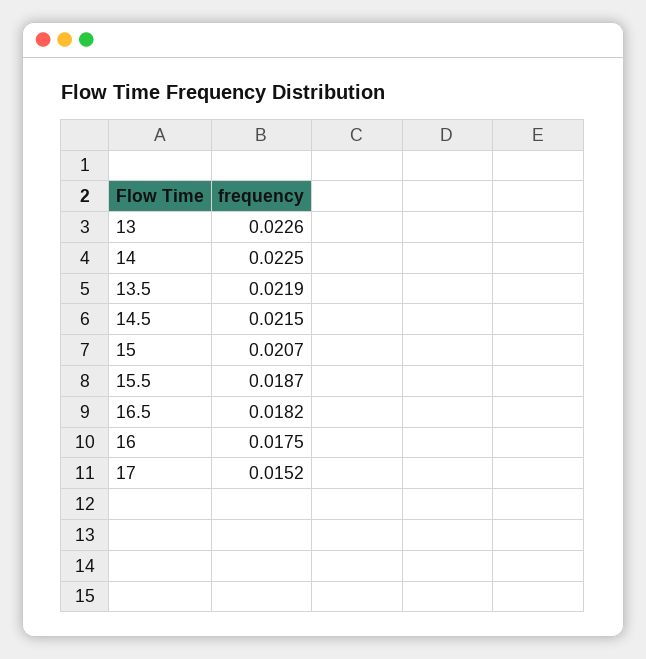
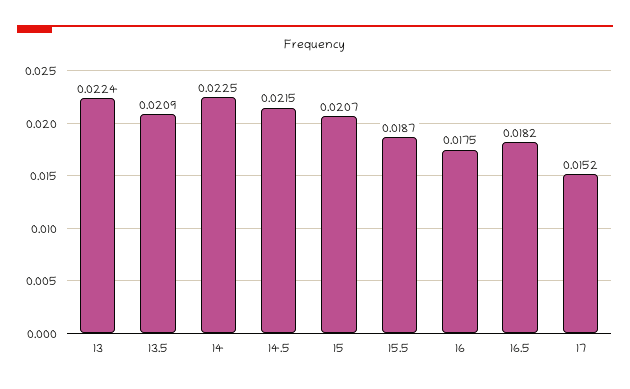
13: 0.0226 -> 0.0224
13.5: 0.0219 -> 0.0209

